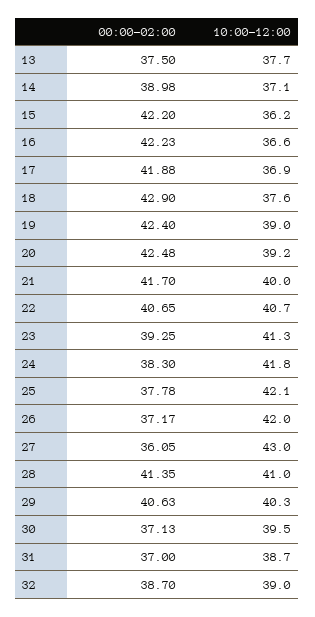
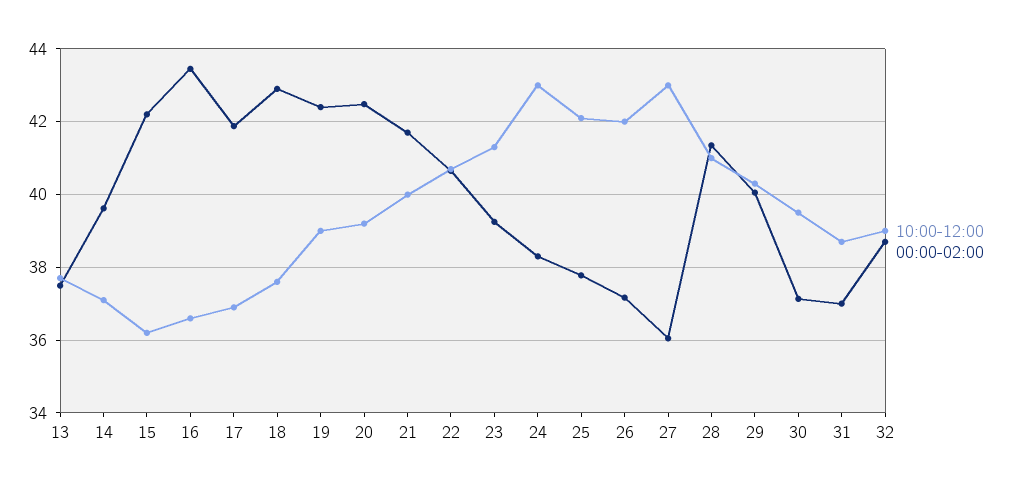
00:00-02:00, 14: 38.98 -> 39.6
00:00-02:00, 16: 42.23 -> 43.4
10:00-12:00, 24: 41.8 -> 43
00:00-02:00, 29: 40.63 -> 40

